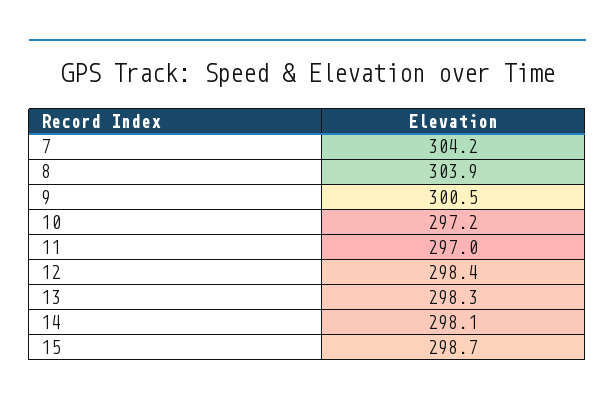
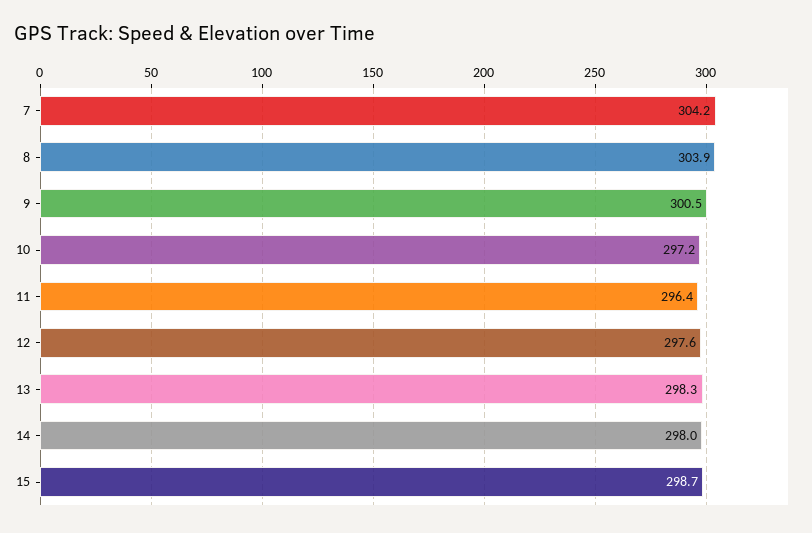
11: 297 -> 296.4
12: 298.4 -> 297.6
14: 298.1 -> 298

